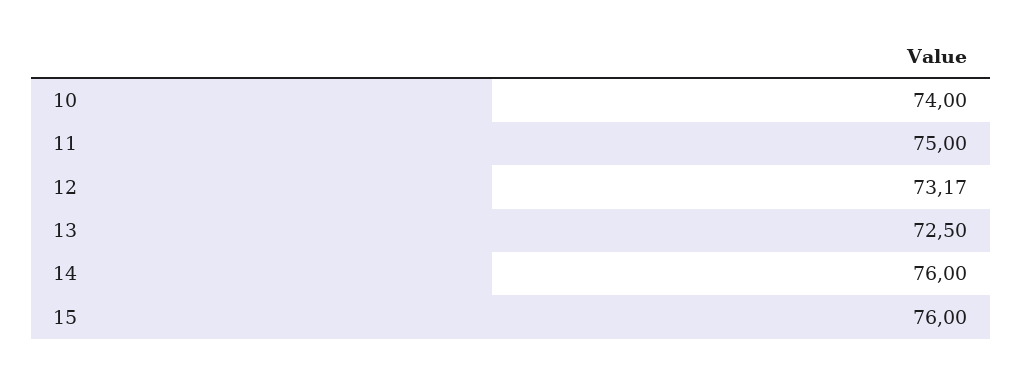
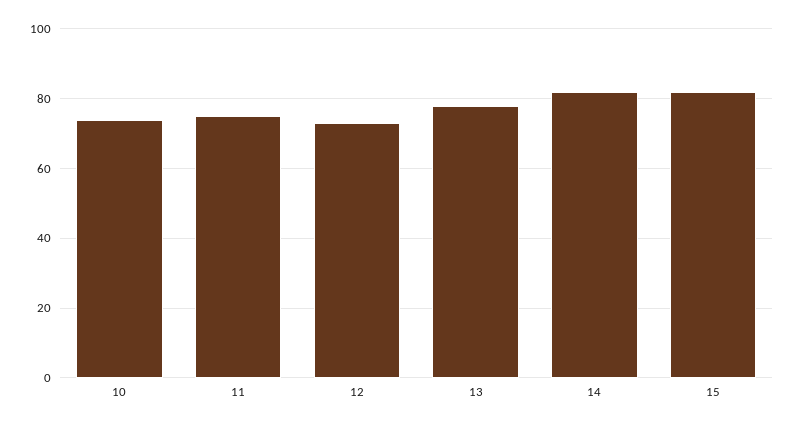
13: 72.5 -> 78
14: 76 -> 82
15: 76 -> 82

